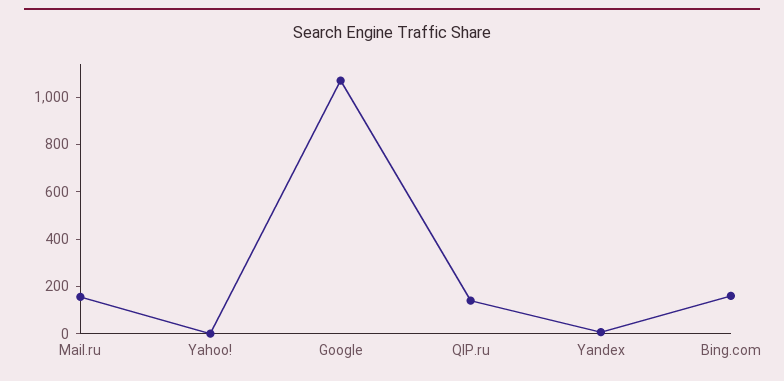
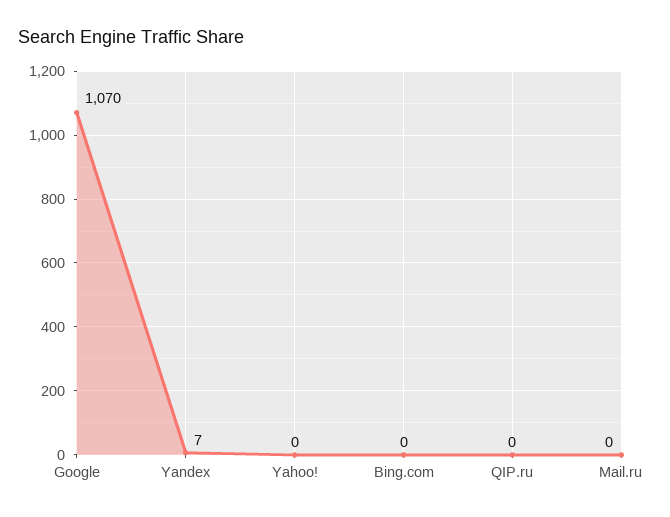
Mail.ru: 150 -> 0
QIP.ru: 150 -> 0
Bing.com: 150 -> 0

